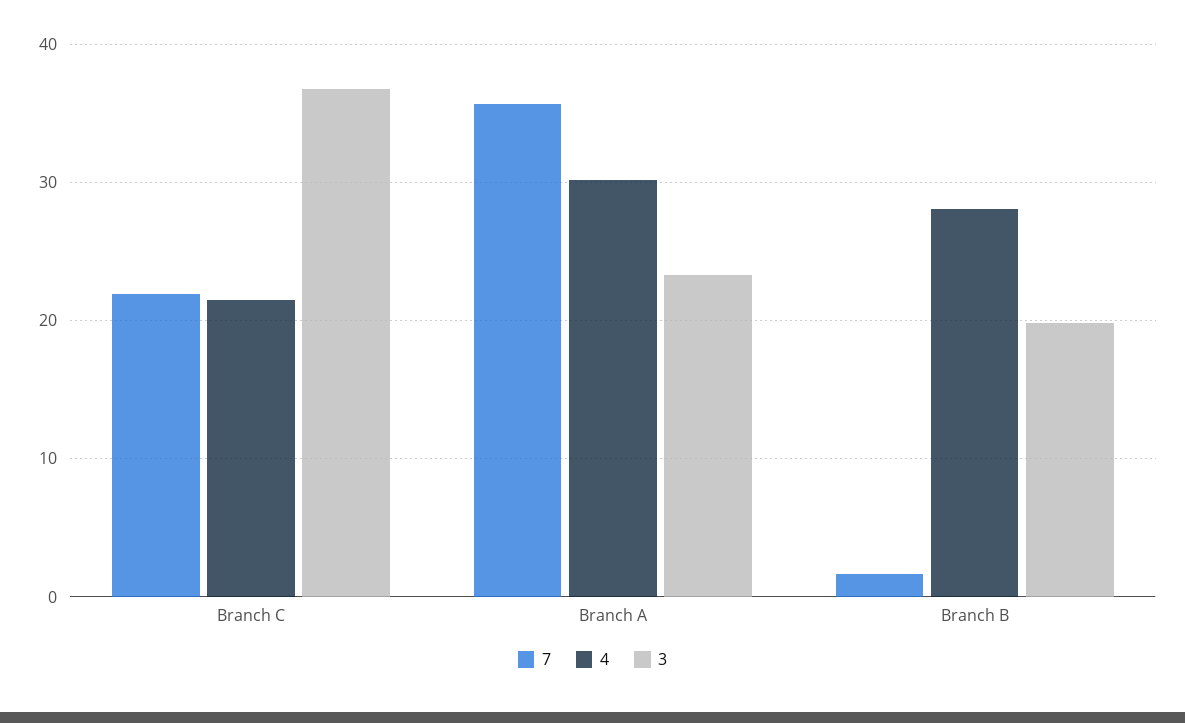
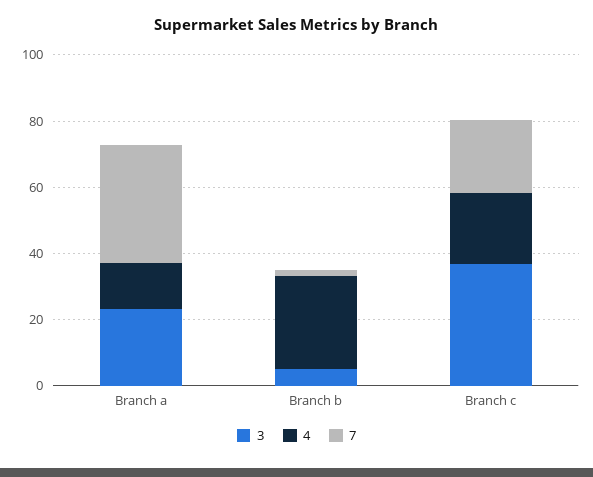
4, Branch A: 30 -> 15
3, Branch B: 20 -> 5

